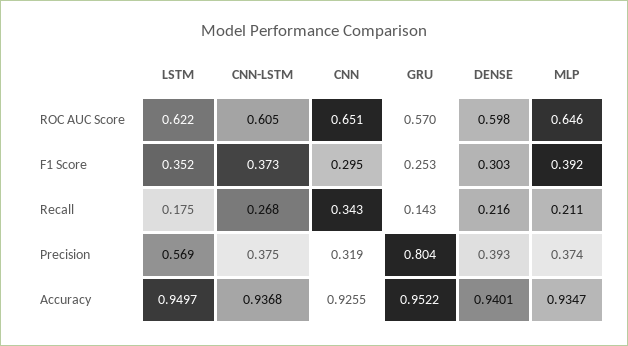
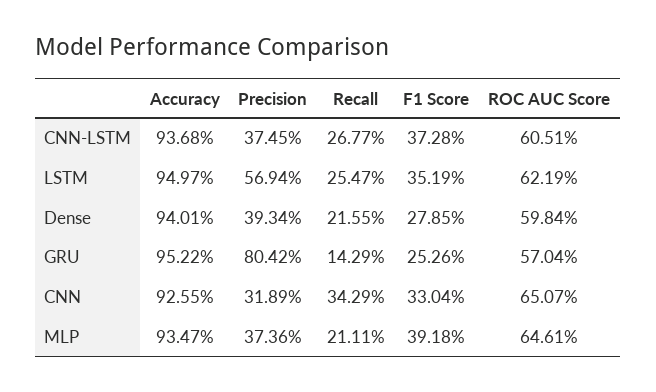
CNN, F1 Score: 0.295 -> 0.3304
DENSE, F1 Score: 0.303 -> 0.2785
LSTM, Recall: 0.175 -> 0.2547

